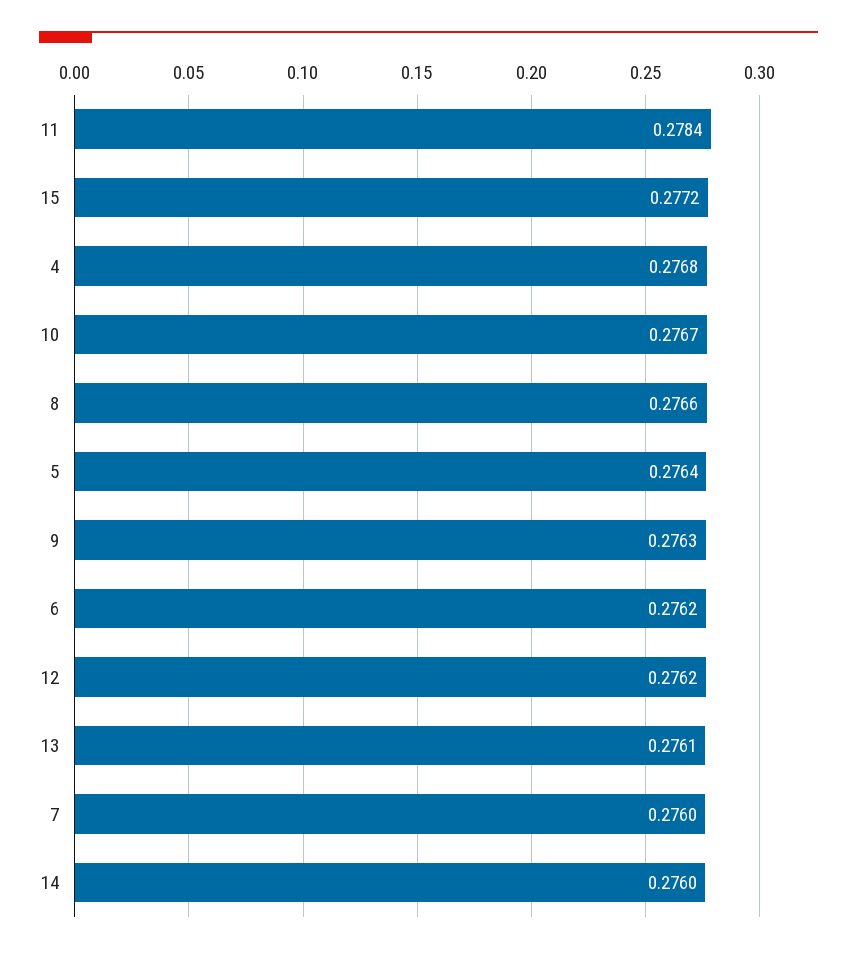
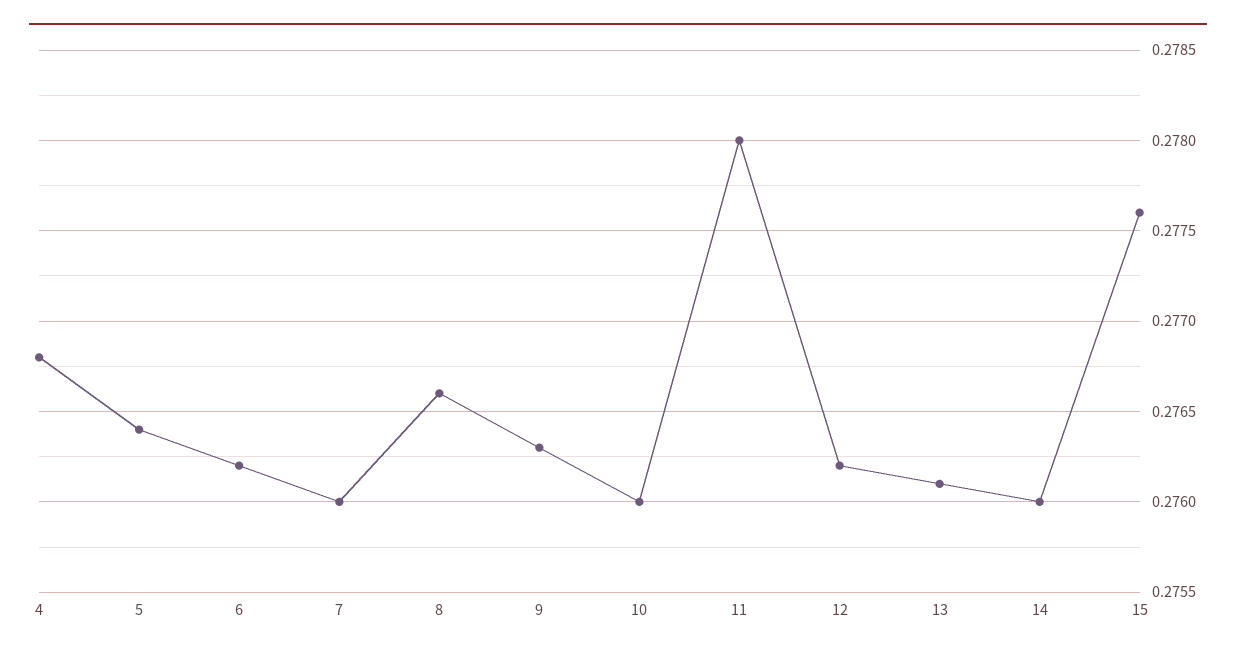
11: 0.2784 -> 0.278
15: 0.2772 -> 0.2776
10: 0.2767 -> 0.276

